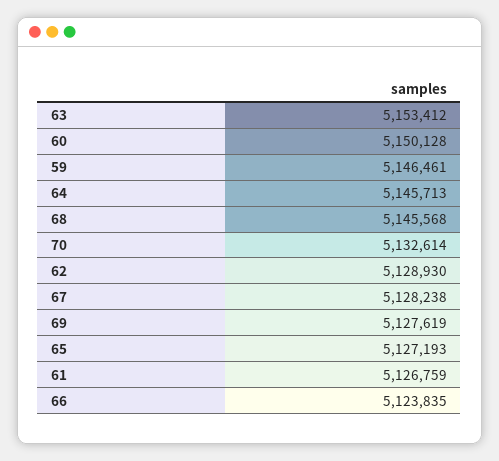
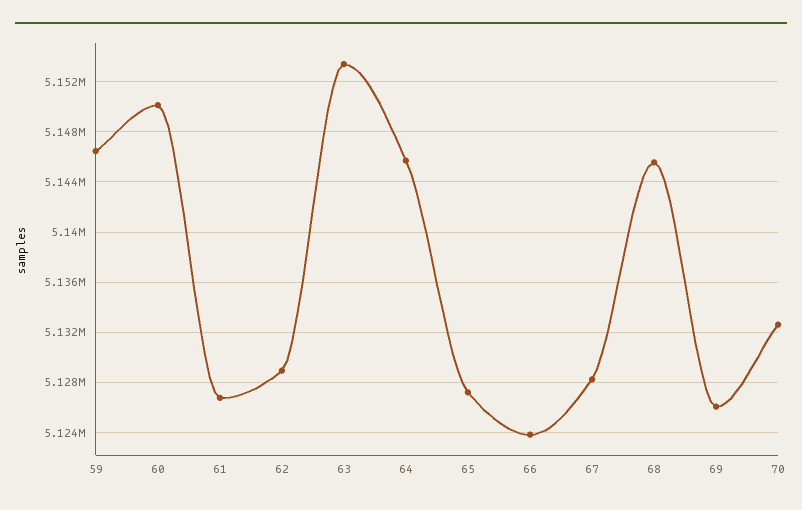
69: 5127619 -> 5126000

